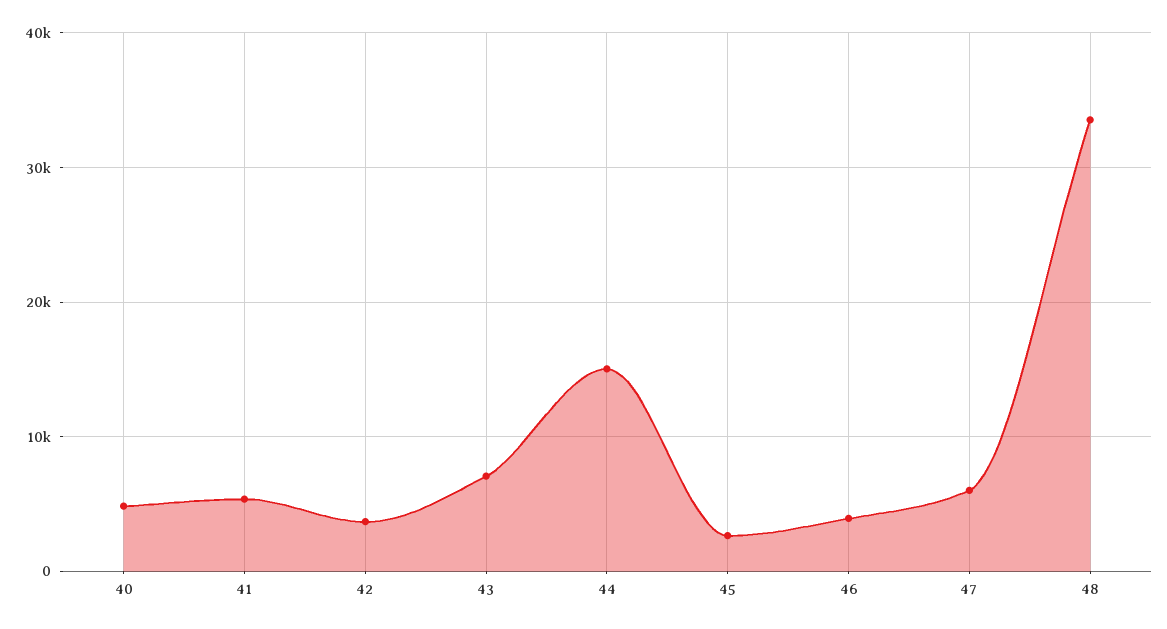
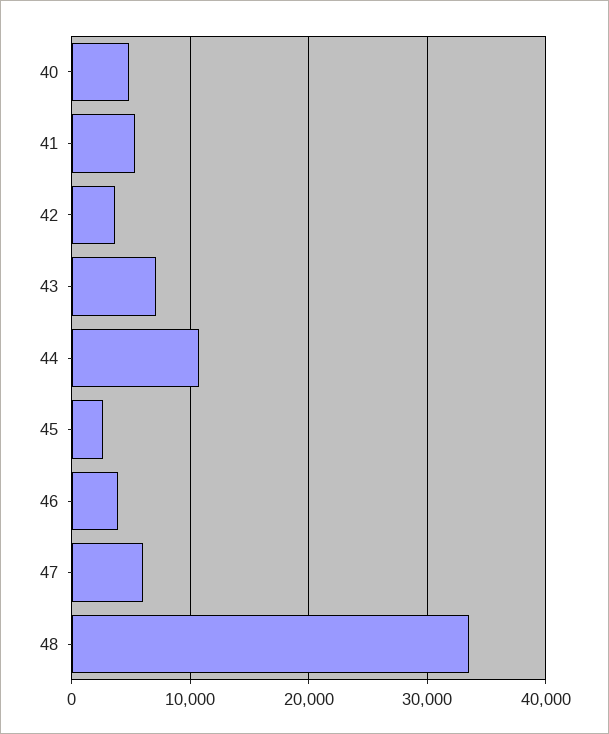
44: 15000 -> 11000

